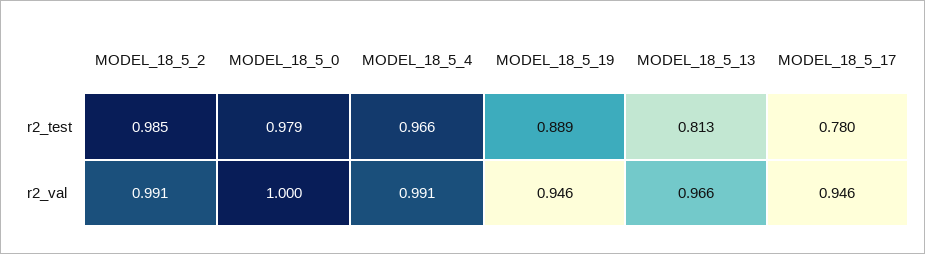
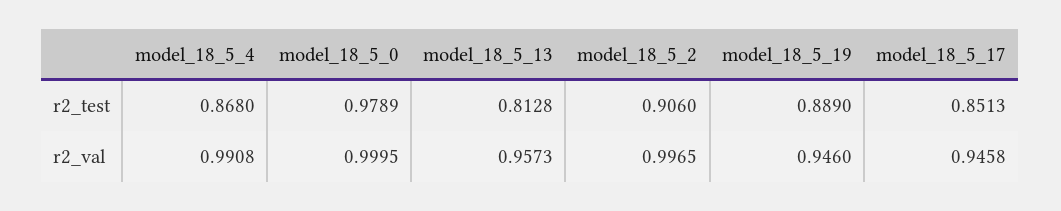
MODEL_18_5_2, r2_test: 0.985 -> 0.906
MODEL_18_5_4, r2_test: 0.966 -> 0.868
MODEL_18_5_17, r2_test: 0.78 -> 0.8513
MODEL_18_5_2, r2_val: 0.991 -> 0.9965
MODEL_18_5_13, r2_val: 0.966 -> 0.9573

